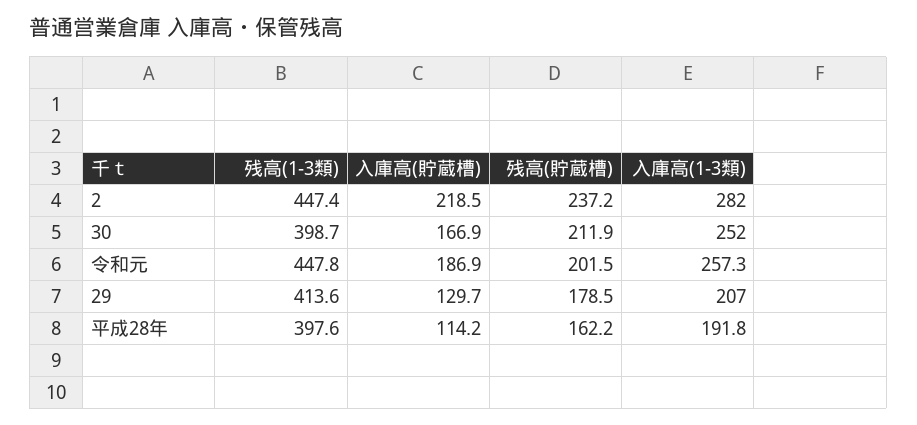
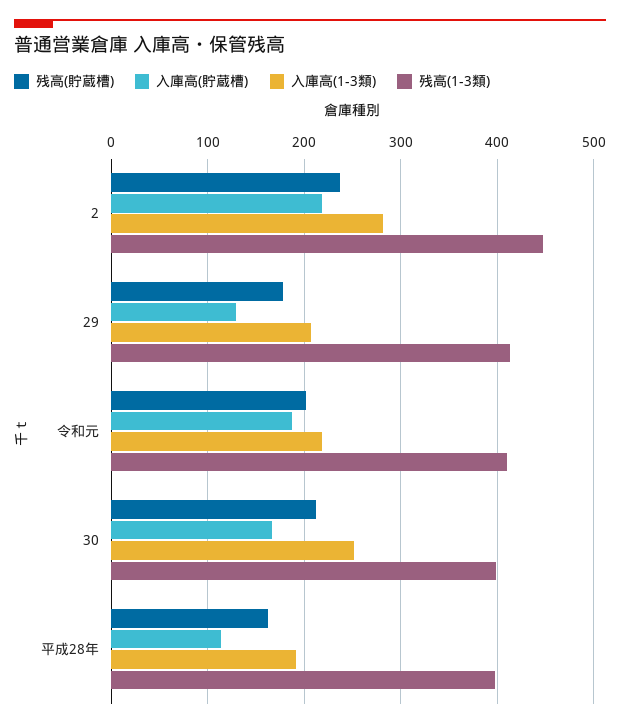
残高(1-3類), 令和元: 447.8 -> 410
入庫高(1-3類), 令和元: 257.3 -> 220

